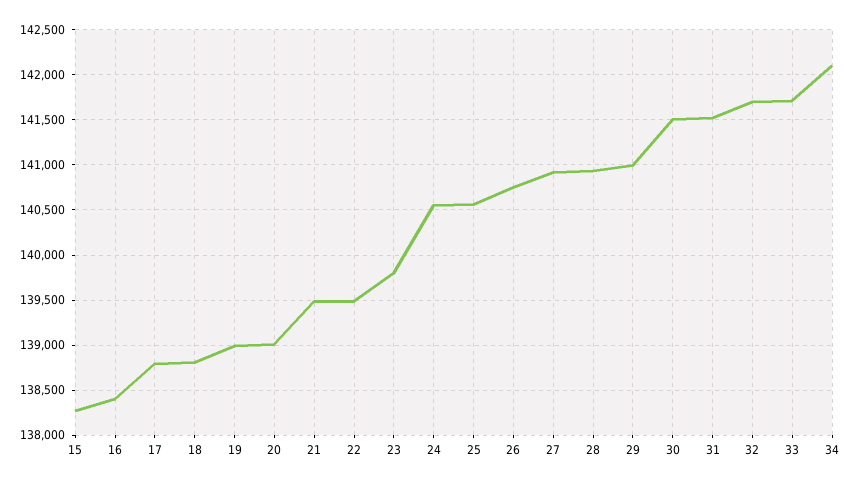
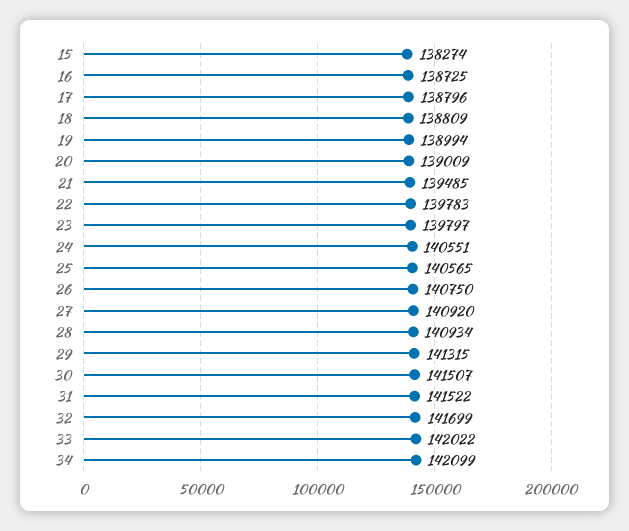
16: 138400 -> 138725
22: 139500 -> 139783
29: 141000 -> 141315
33: 141700 -> 142022

